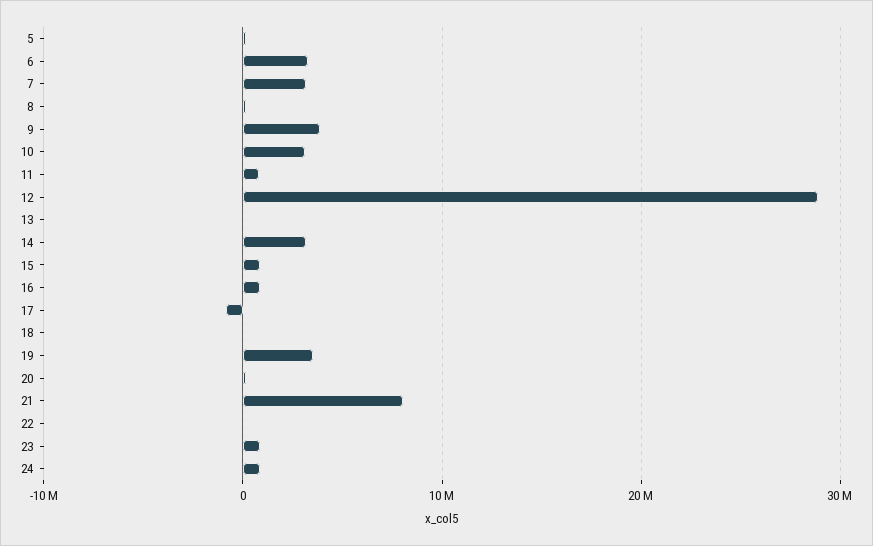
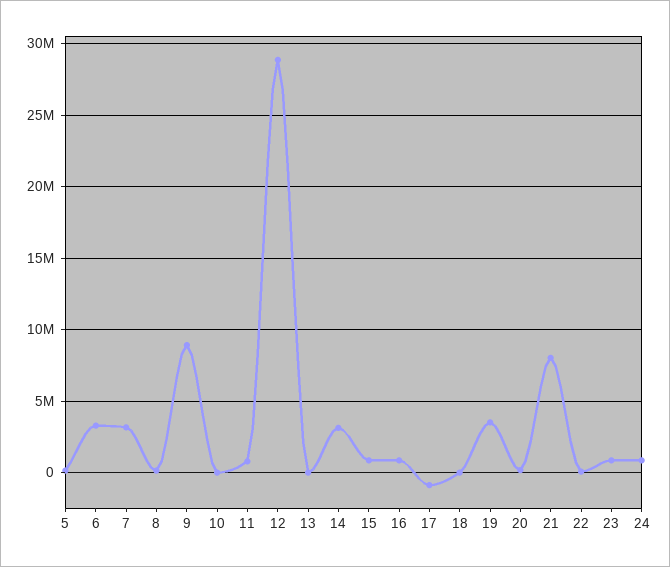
9: 4000000 -> 9000000
10: 3000000 -> 0

